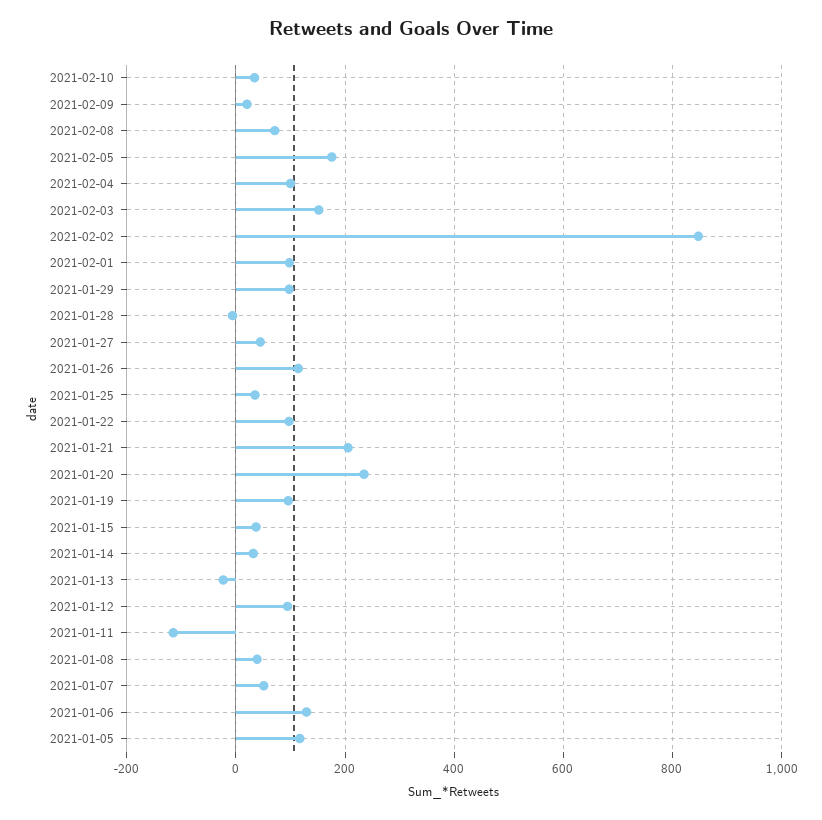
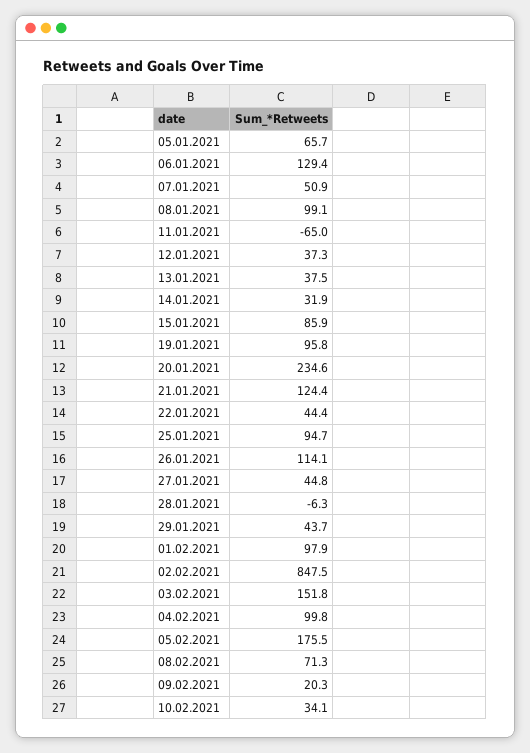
2021-01-29: 100 -> 43.7
2021-01-25: 40 -> 94.7
2021-01-22: 100 -> 44.4
2021-01-21: 200 -> 124.4
2021-01-15: 40 -> 85.9
2021-01-13: -20 -> 37.5
2021-01-12: 100 -> 37.3
2021-01-11: -120 -> -65
2021-01-08: 40 -> 99.1
2021-01-05: 120 -> 65.7

